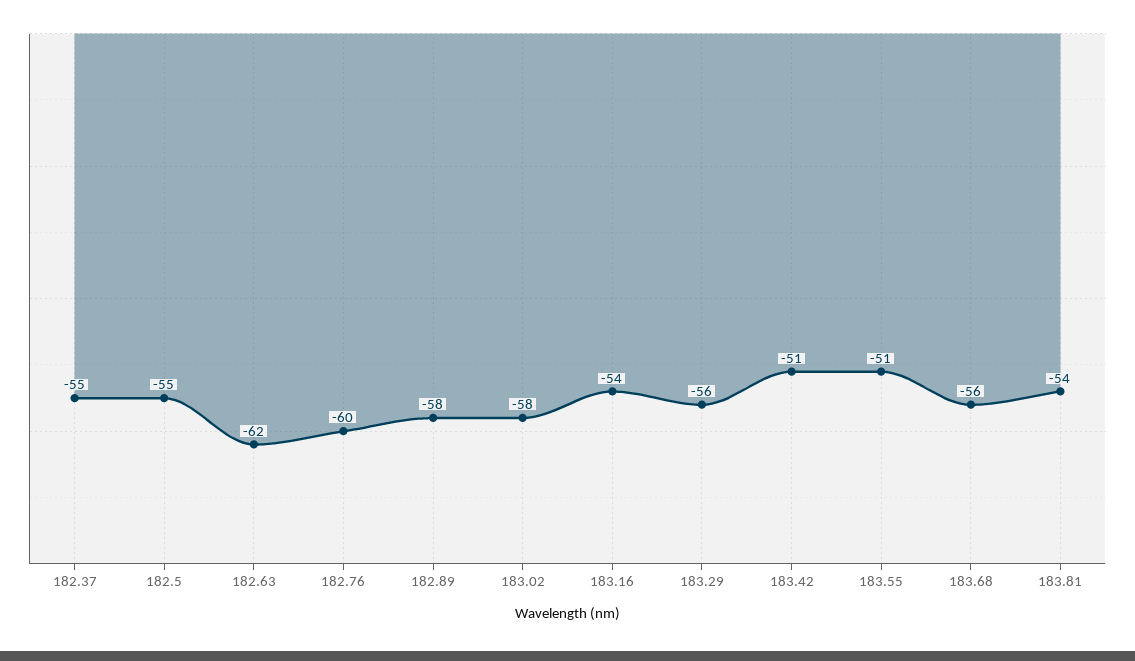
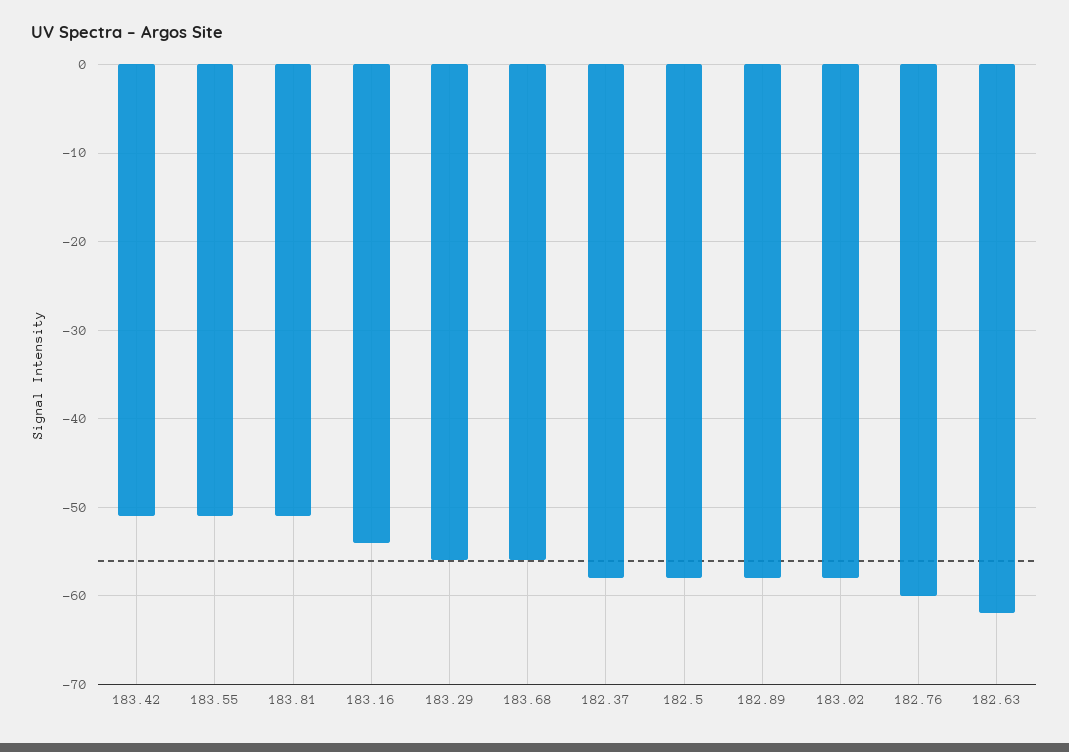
182.37: -55 -> -58
182.5: -55 -> -58
183.81: -54 -> -51

